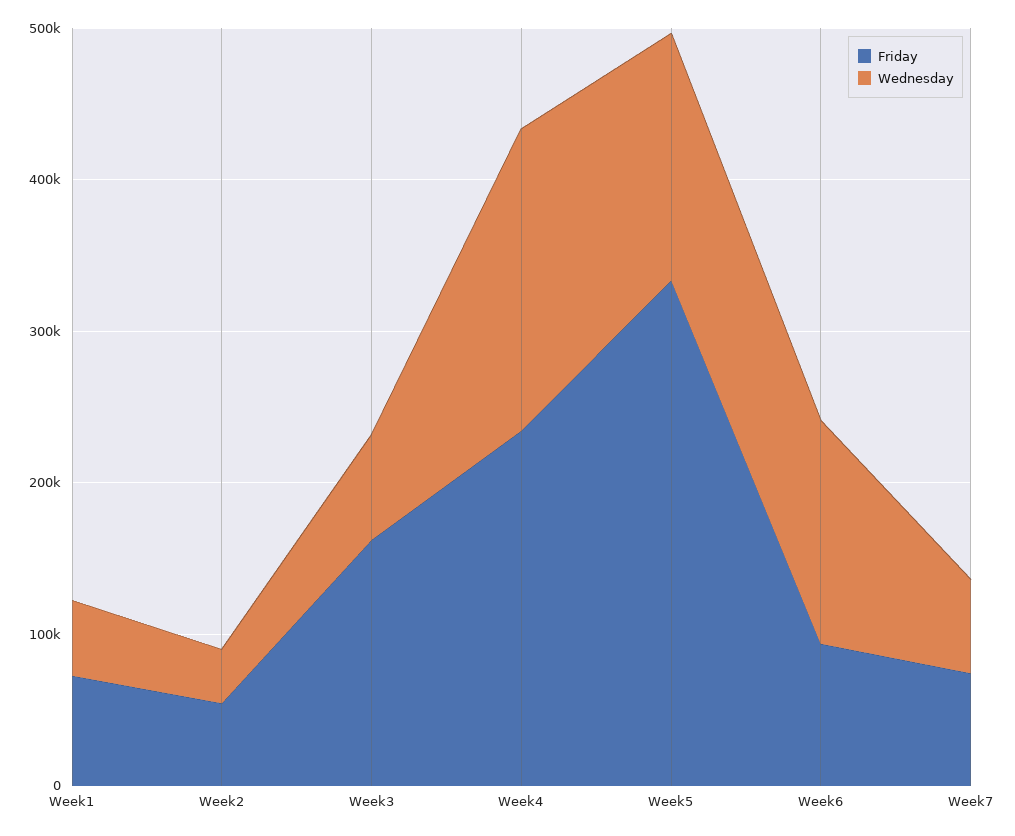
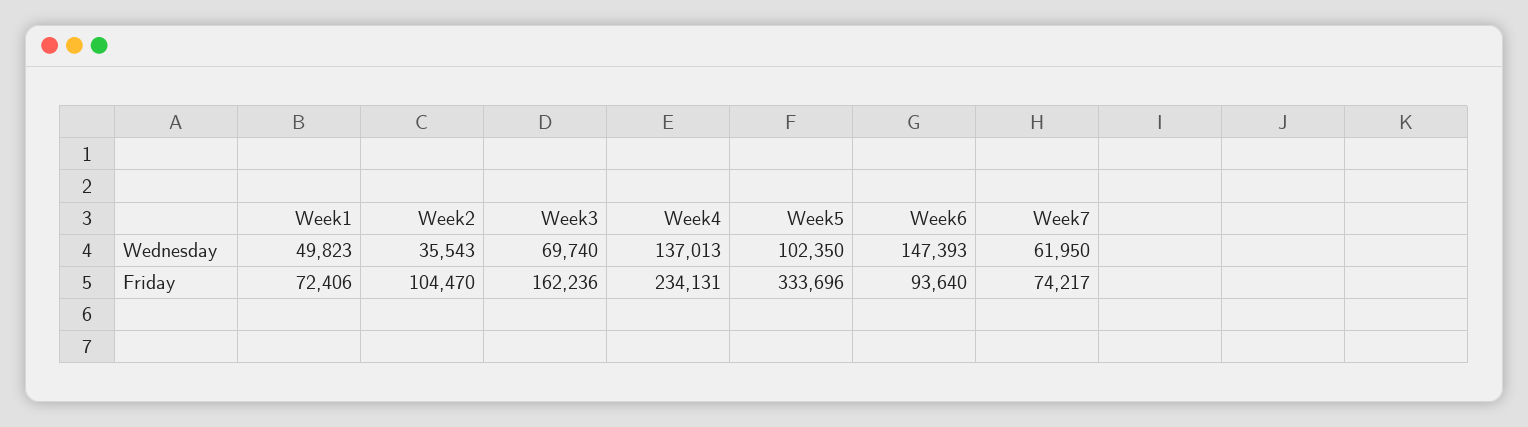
Friday, Week2: 60000 -> 104470
Wednesday, Week4: 200000 -> 137013
Wednesday, Week5: 160000 -> 102350

